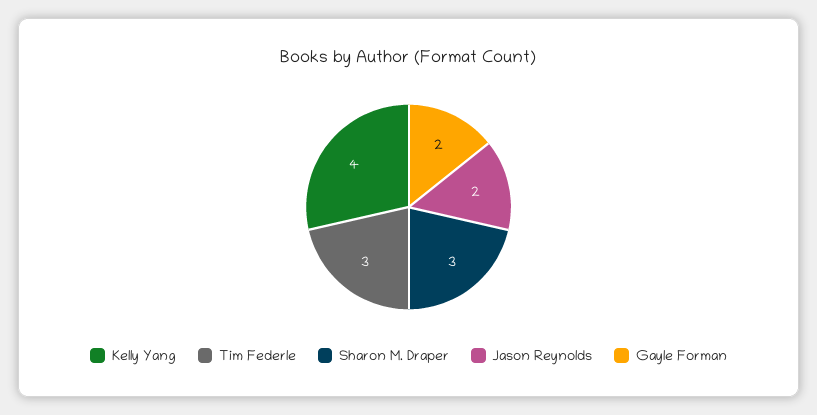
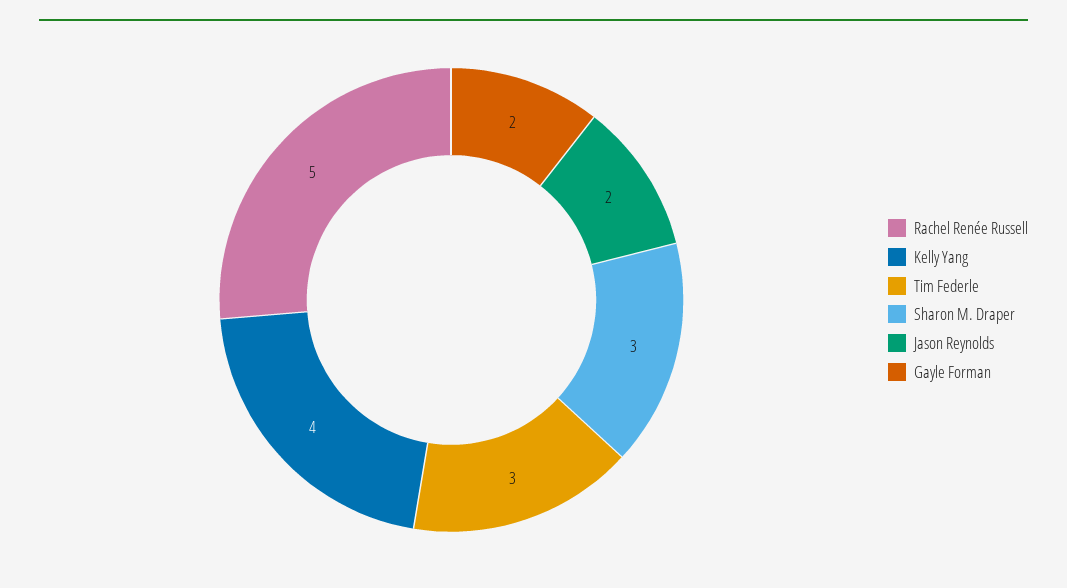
Rachel Renée Russell: none -> 5

